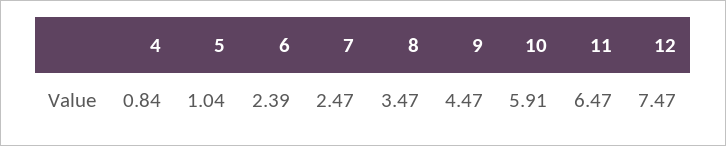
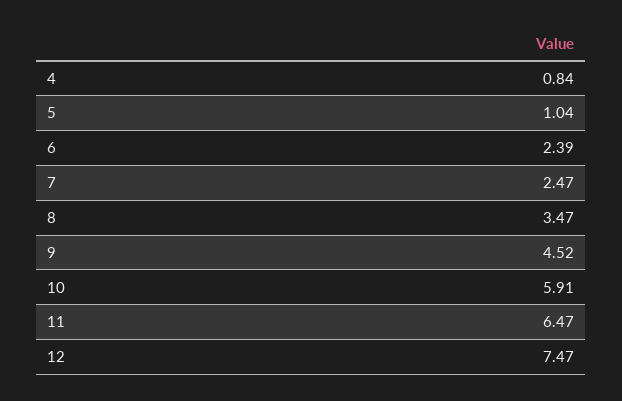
9: 4.47 -> 4.52

